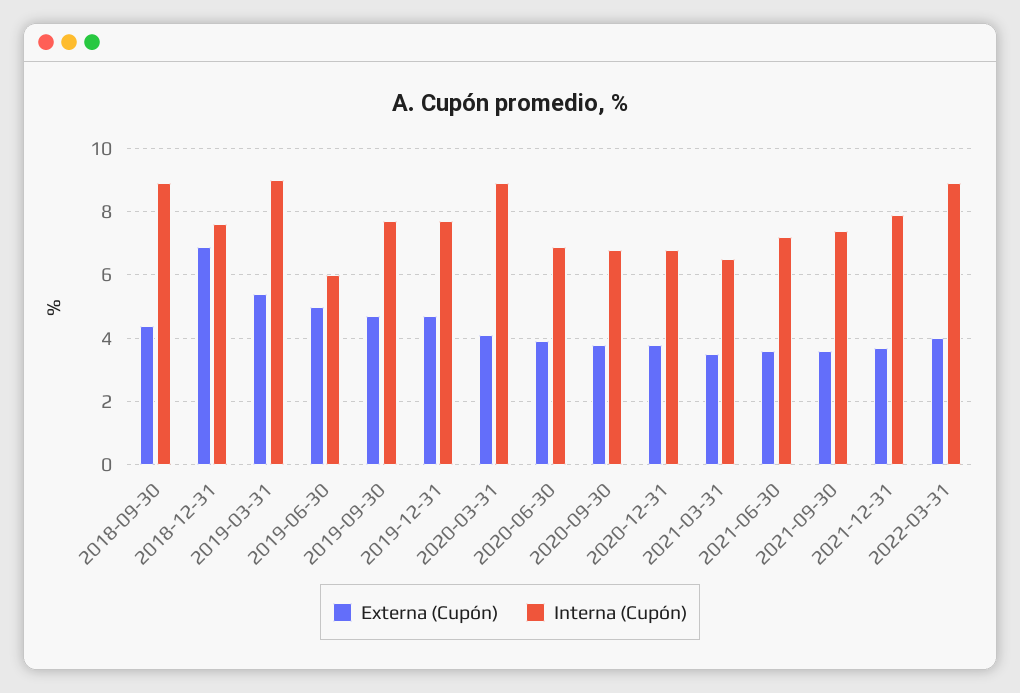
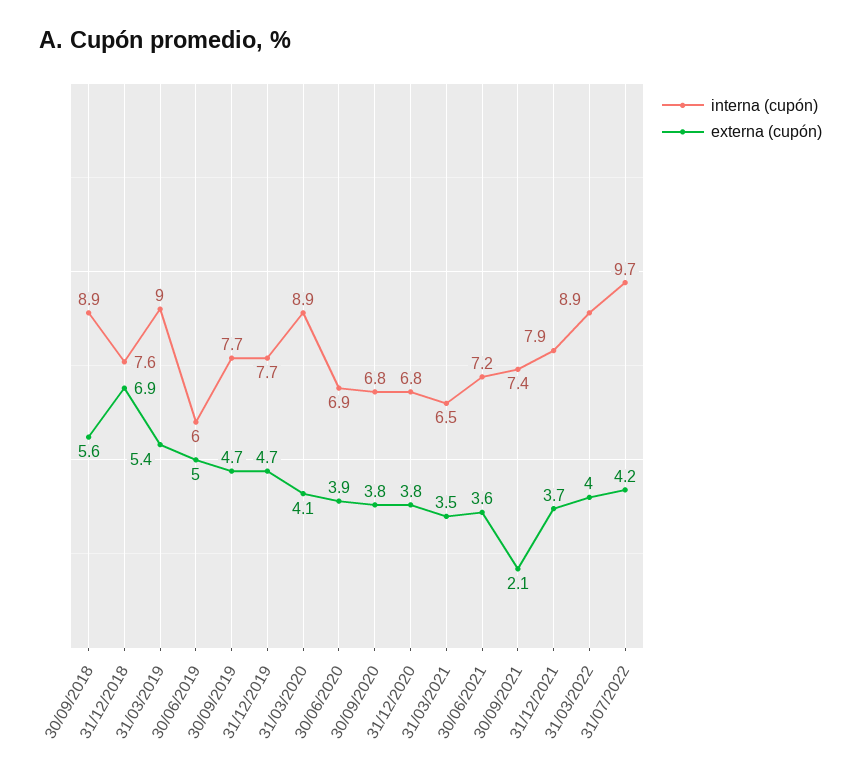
Externa (Cupón), 2018-09-30: 4.5 -> 5.6
Externa (Cupón), 2021-09-30: 3.5 -> 2.1
Interna (Cupón), 31/07/2022: none -> 9.7
Externa (Cupón), 31/07/2022: none -> 4.2

